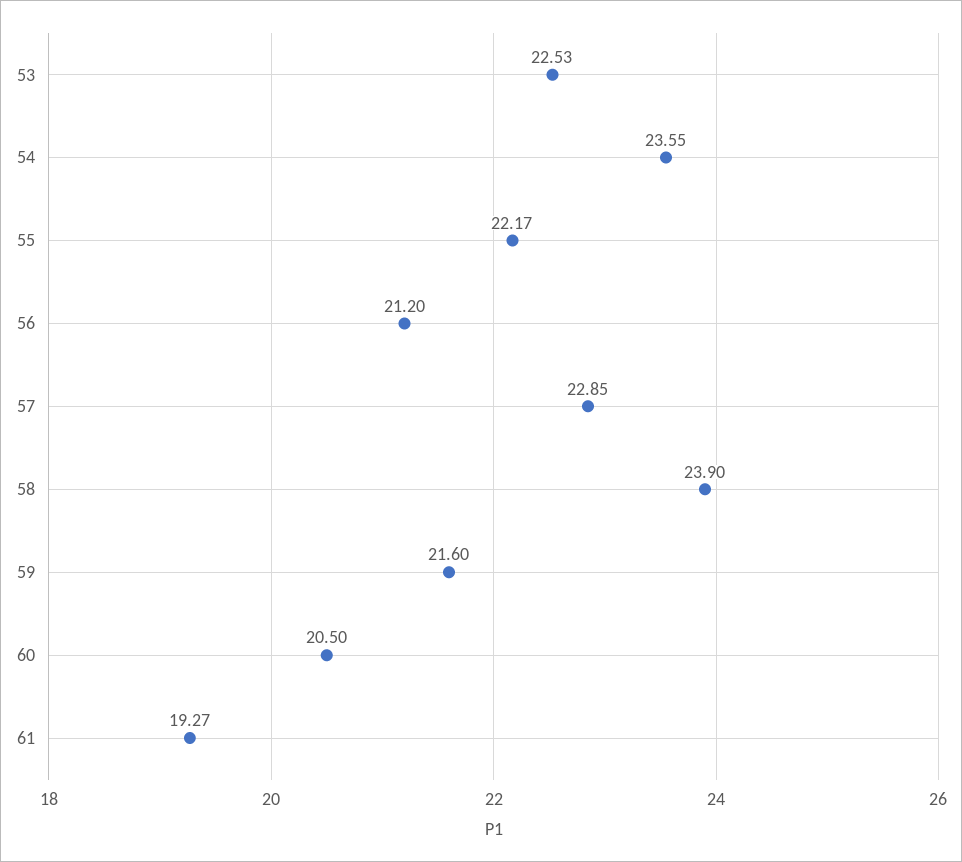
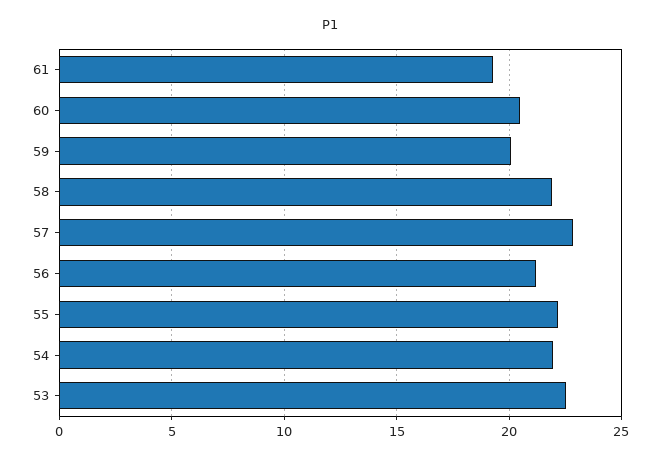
54: 23.55 -> 22
58: 23.9 -> 22
59: 21.6 -> 20

